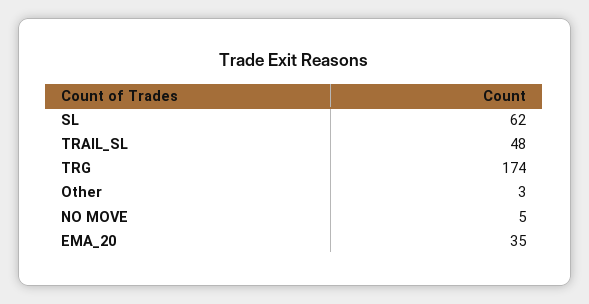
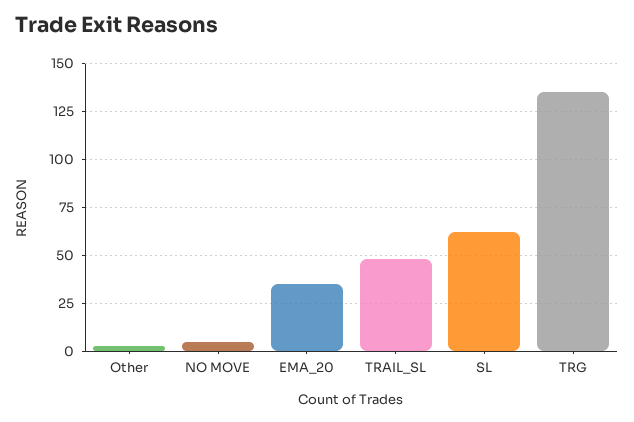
TRG: 174 -> 135

